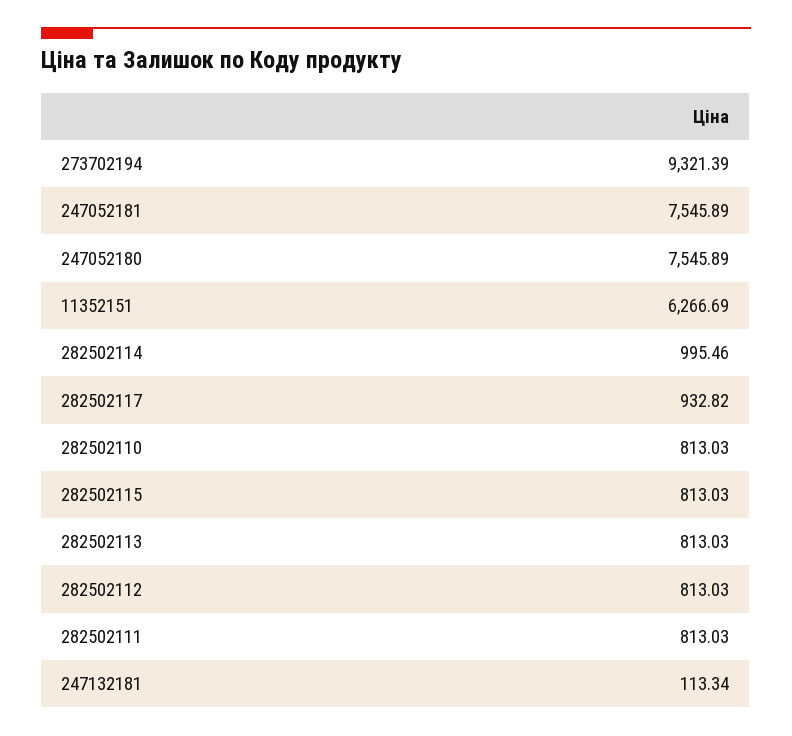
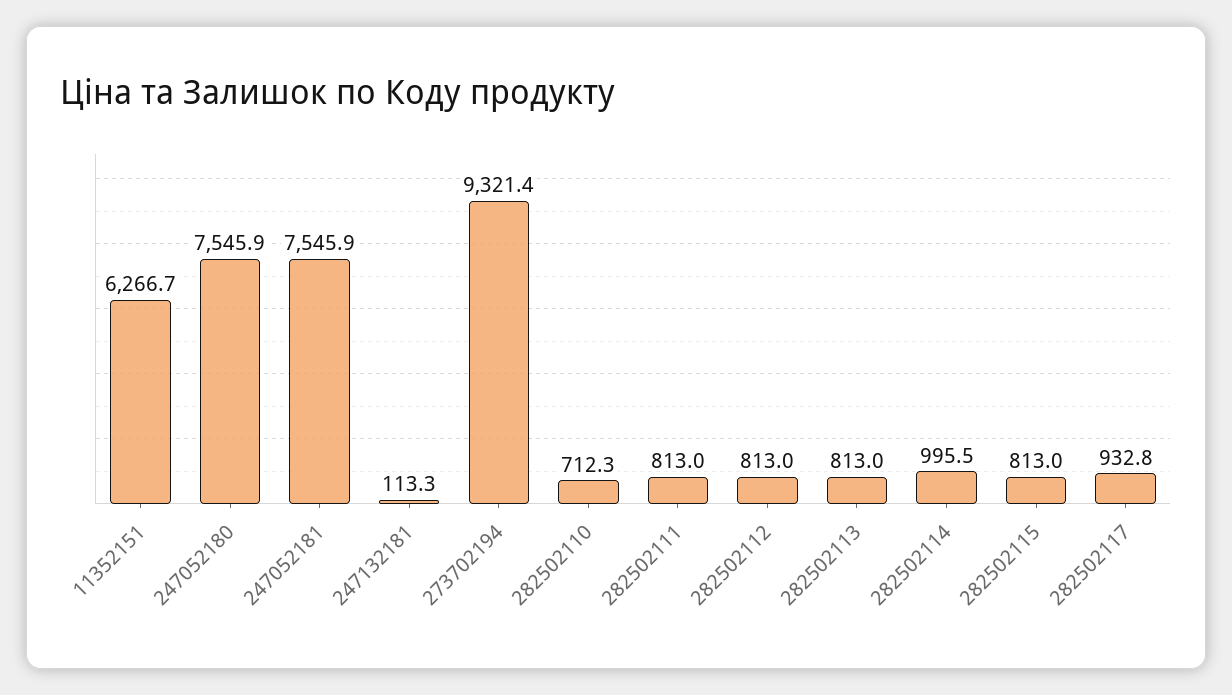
282502110: 813.03 -> 712.3

